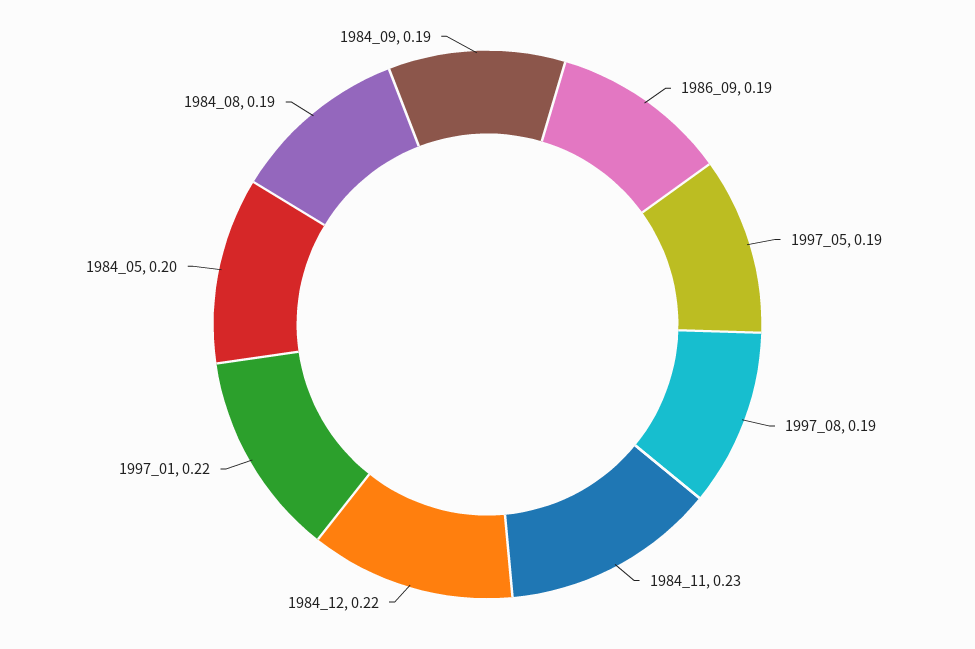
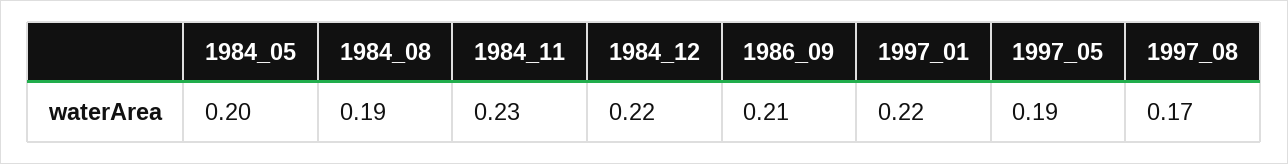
1986_09: 0.19 -> 0.21
1997_08: 0.19 -> 0.17
1984_09: 0.19 -> none

